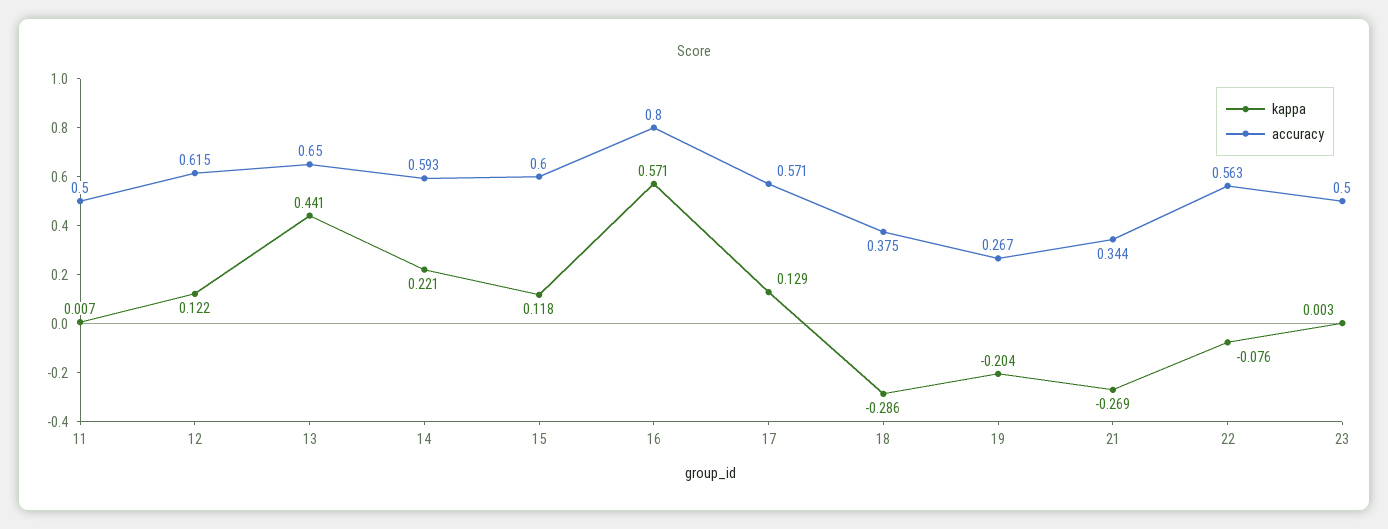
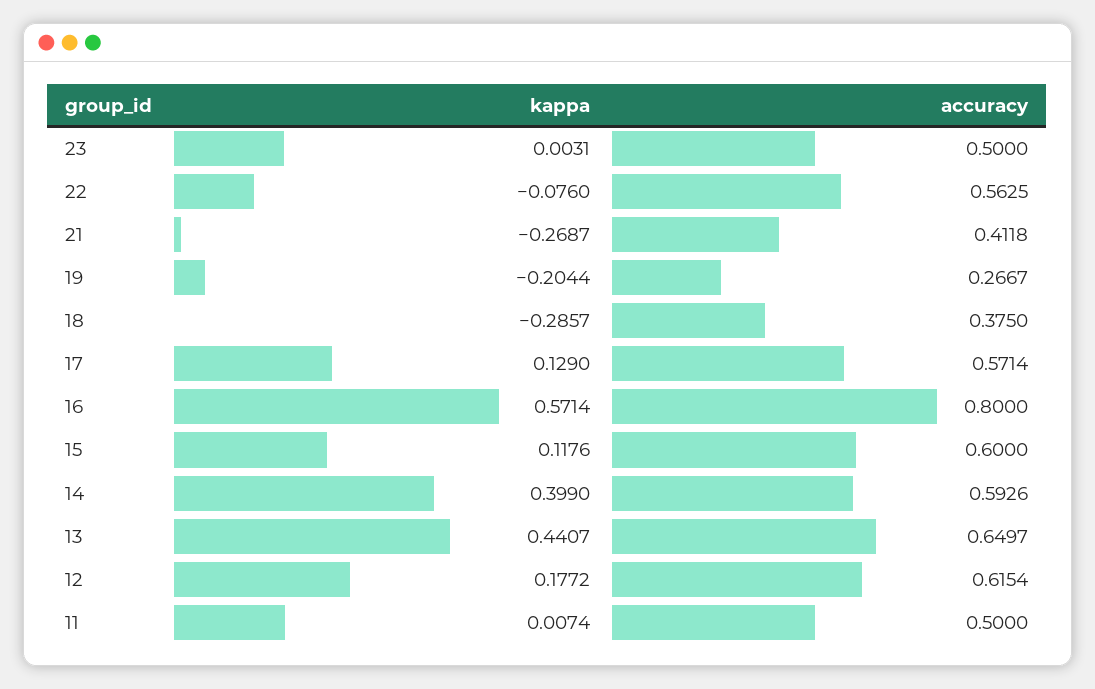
kappa, 12: 0.122 -> 0.1772
kappa, 14: 0.221 -> 0.399
accuracy, 21: 0.344 -> 0.4118

